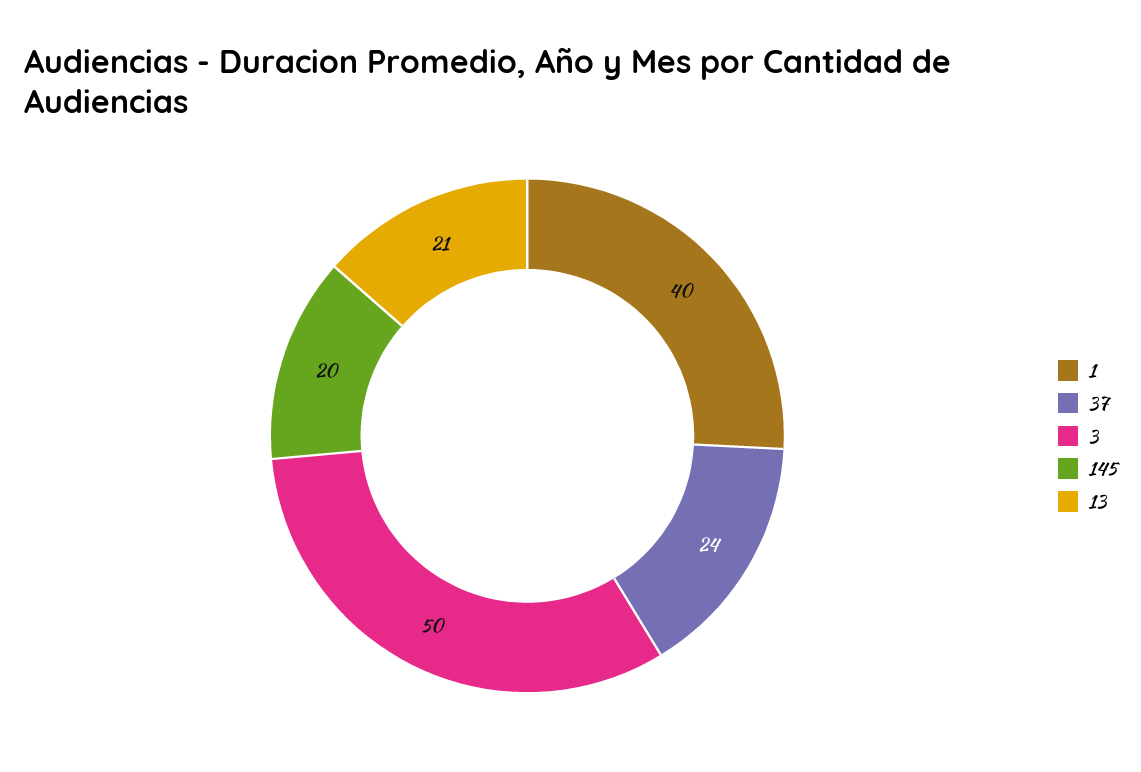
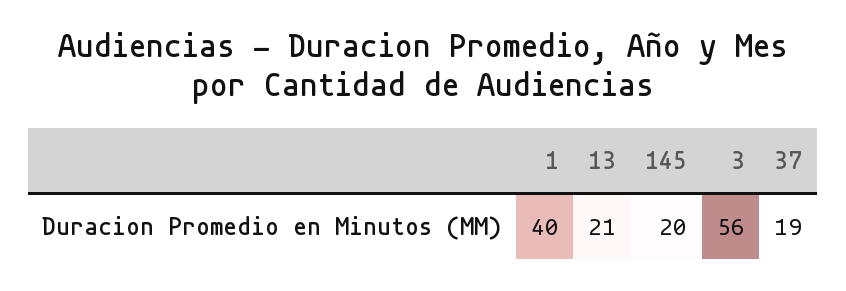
37: 24 -> 19
3: 50 -> 56

